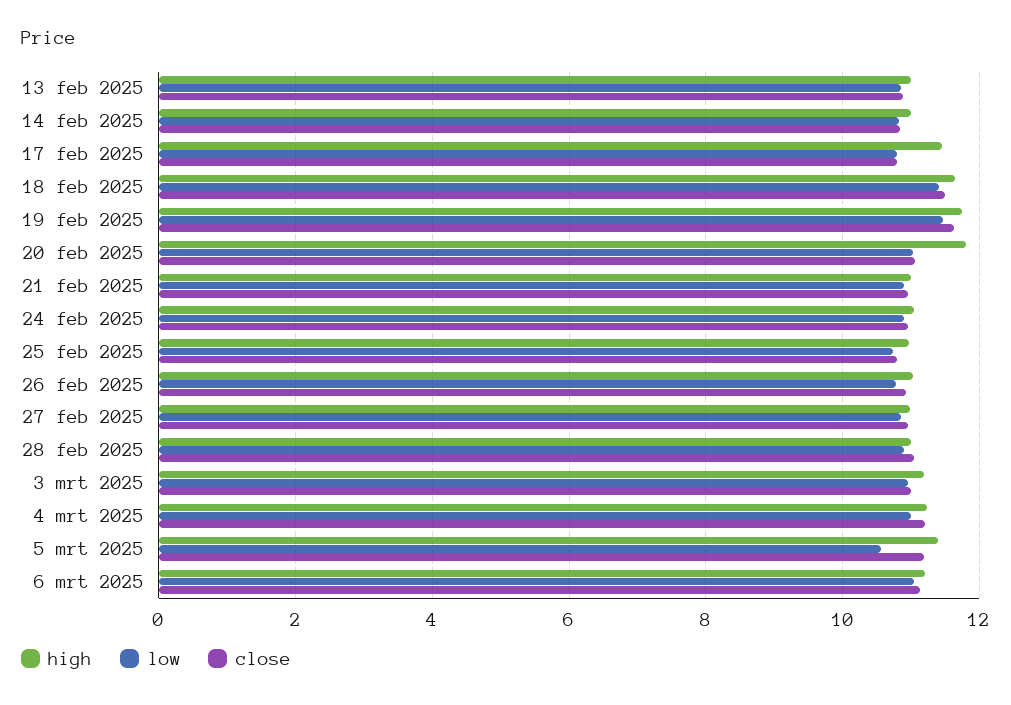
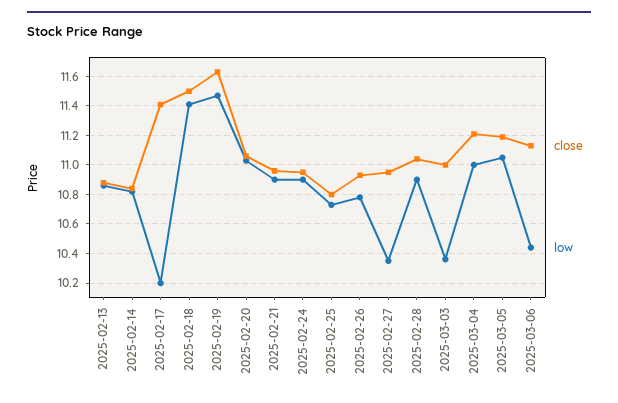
high, 13 feb 2025: 11 -> none
high, 14 feb 2025: 11 -> none
high, 17 feb 2025: 11.4 -> none
low, 17 feb 2025: 10.8 -> 10.2
close, 17 feb 2025: 10.8 -> 11.4
high, 18 feb 2025: 11.6 -> none
high, 19 feb 2025: 11.8 -> none
high, 20 feb 2025: 11.8 -> none
high, 21 feb 2025: 11 -> none
high, 24 feb 2025: 11 -> none
high, 25 feb 2025: 11 -> none
high, 26 feb 2025: 11 -> none
high, 27 feb 2025: 11 -> none
low, 27 feb 2025: 10.8 -> 10.35
high, 28 feb 2025: 11 -> none
high, 3 mrt 2025: 11.2 -> none
low, 3 mrt 2025: 11 -> 10.35
high, 4 mrt 2025: 11.2 -> none
high, 5 mrt 2025: 11.4 -> none
low, 5 mrt 2025: 10.6 -> 11.05
high, 6 mrt 2025: 11.2 -> none
low, 6 mrt 2025: 11 -> 10.45

